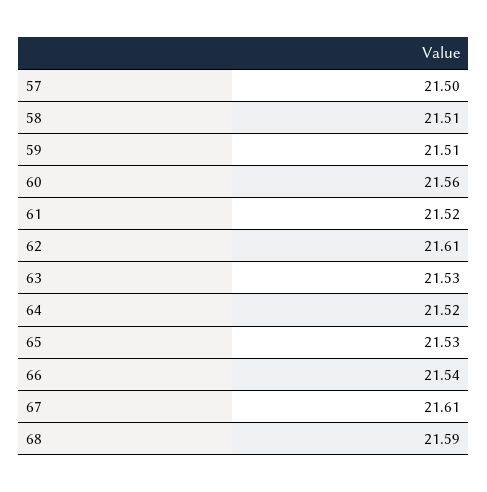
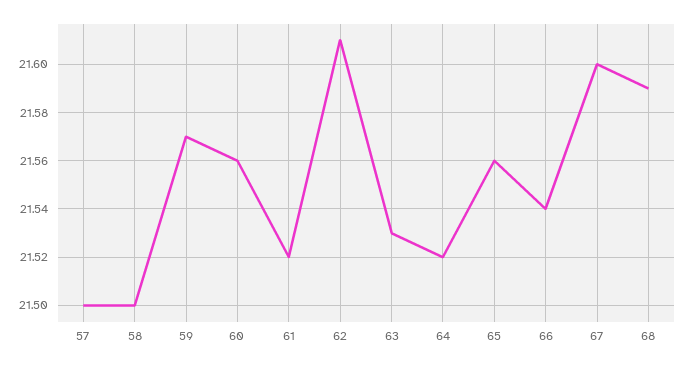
58: 21.51 -> 21.5
59: 21.51 -> 21.57
65: 21.53 -> 21.56
67: 21.61 -> 21.6

